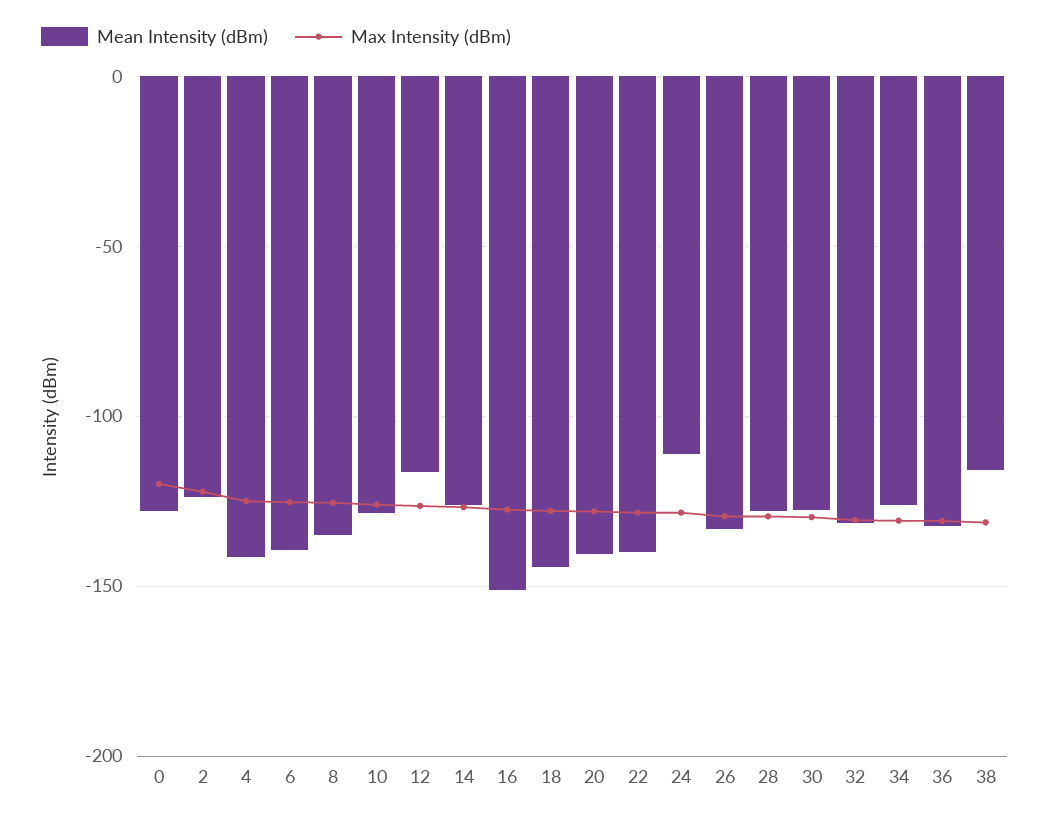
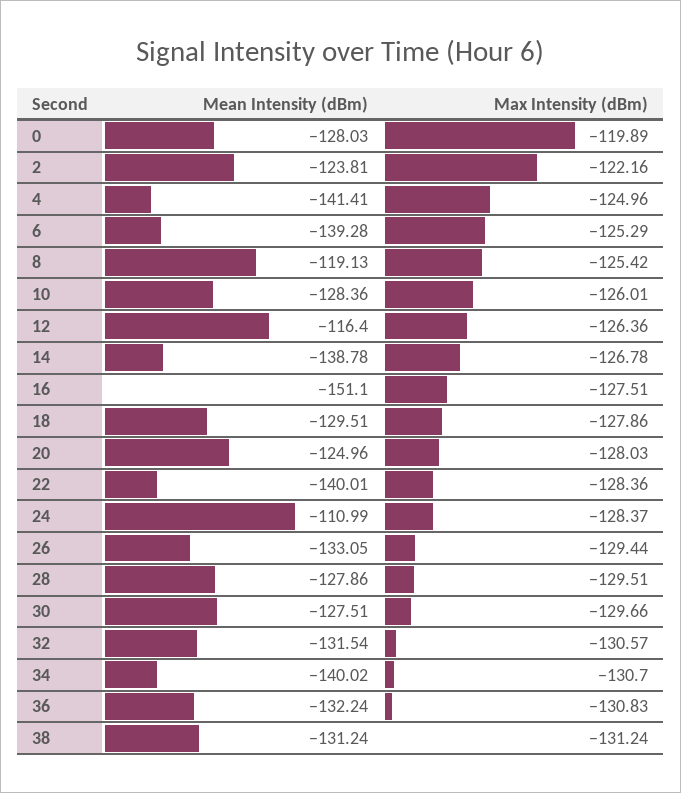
Mean Intensity (dBm), 8: -135 -> -119.13
Mean Intensity (dBm), 14: -125 -> -138.78
Mean Intensity (dBm), 18: -145 -> -129.51
Mean Intensity (dBm), 20: -140 -> -124.96
Mean Intensity (dBm), 34: -125 -> -140.02
Mean Intensity (dBm), 38: -115 -> -131.24

